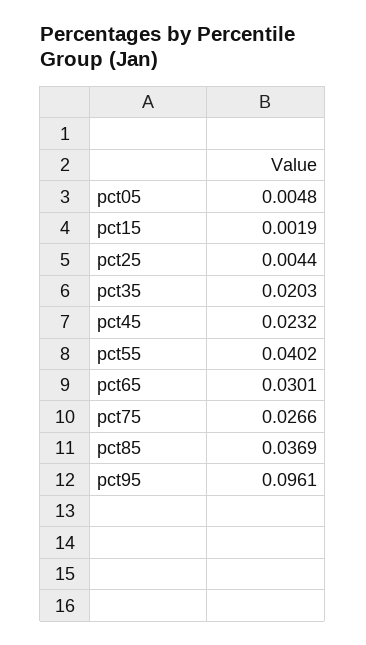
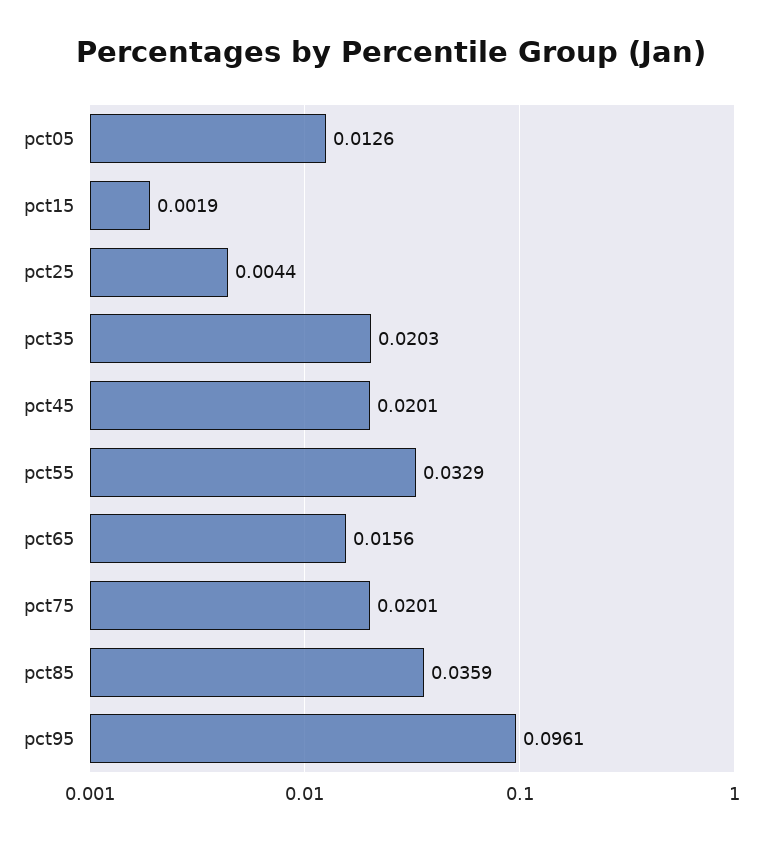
pct05: 0.0048 -> 0.0126
pct45: 0.0232 -> 0.0201
pct55: 0.0402 -> 0.0329
pct65: 0.0301 -> 0.0156
pct75: 0.0266 -> 0.0201
pct85: 0.0369 -> 0.0359

